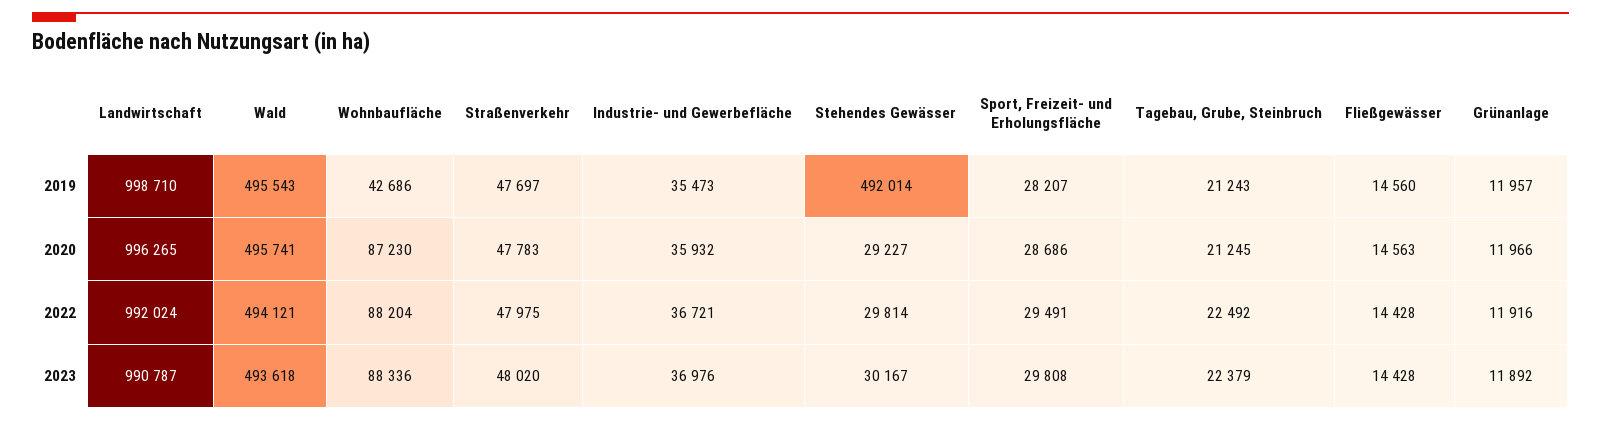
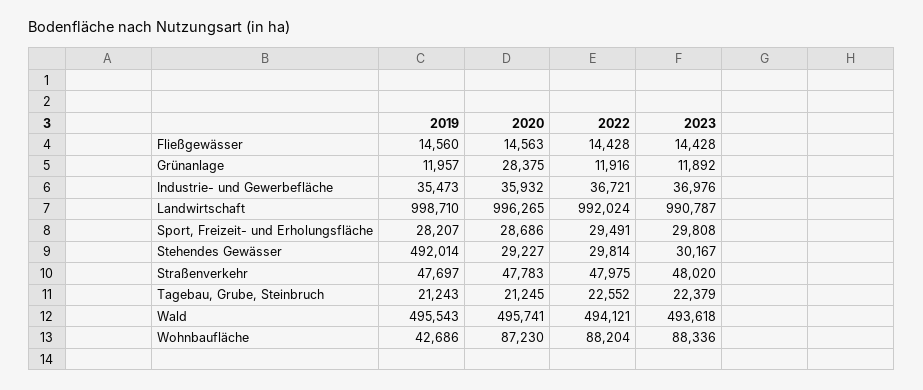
Grünanlage, 2020: 11966 -> 28375
Tagebau, Grube, Steinbruch, 2022: 22492 -> 22552

